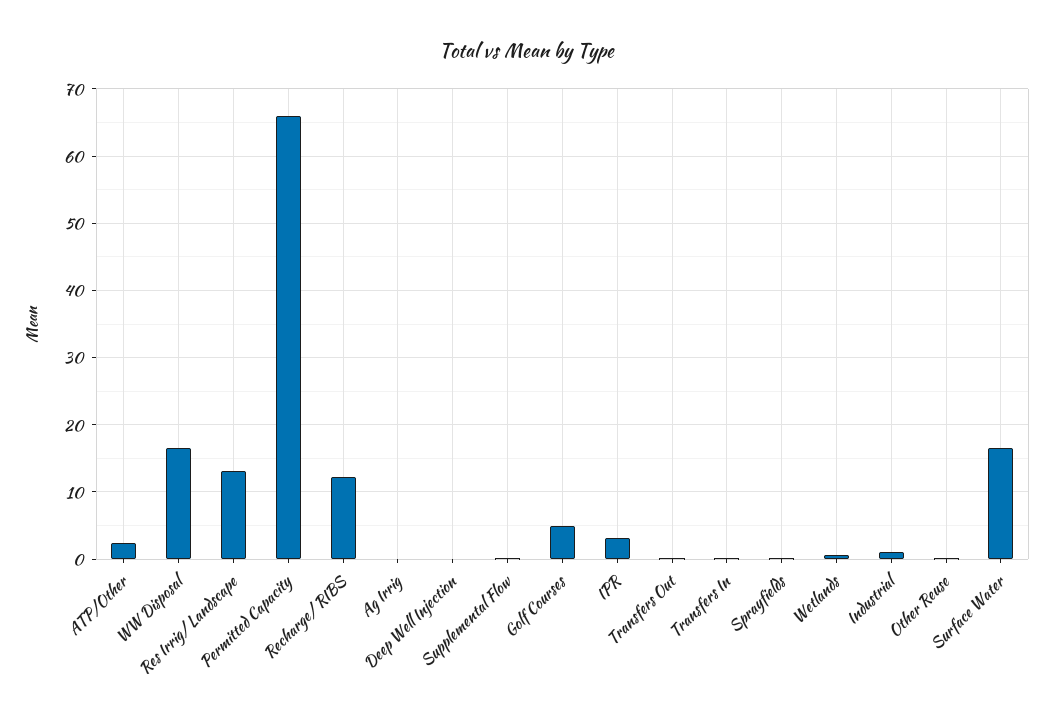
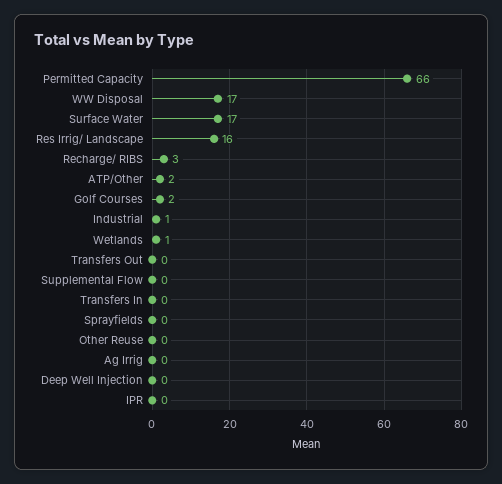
Res Irrig/ Landscape: 13 -> 16
Recharge/ RIBS: 12 -> 3
Golf Courses: 5 -> 2
IPR: 3 -> 0

